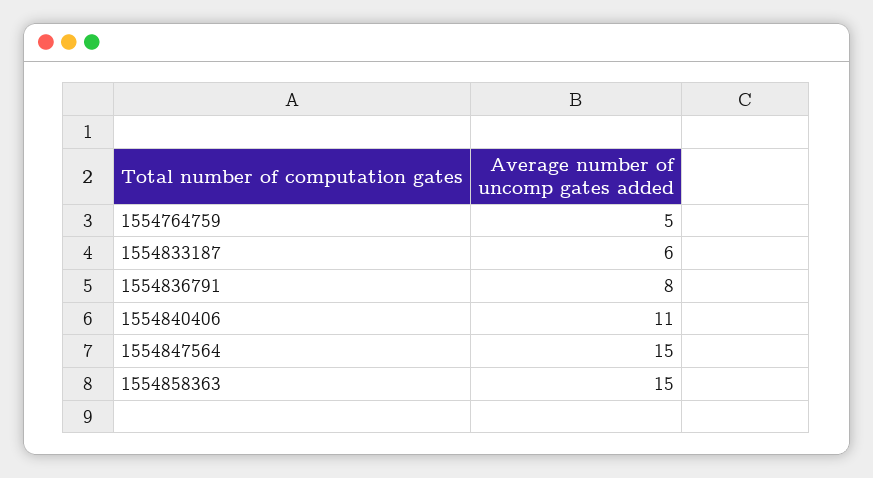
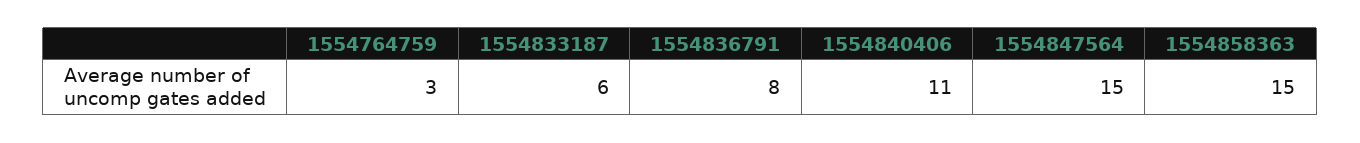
1554764759: 5 -> 3

